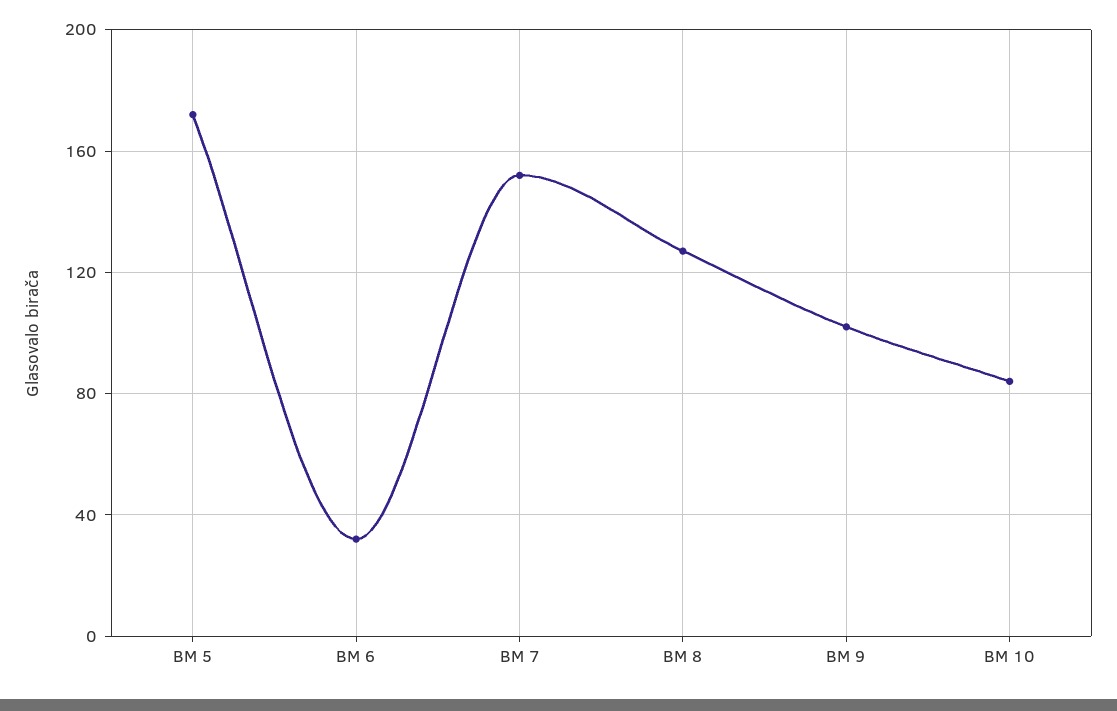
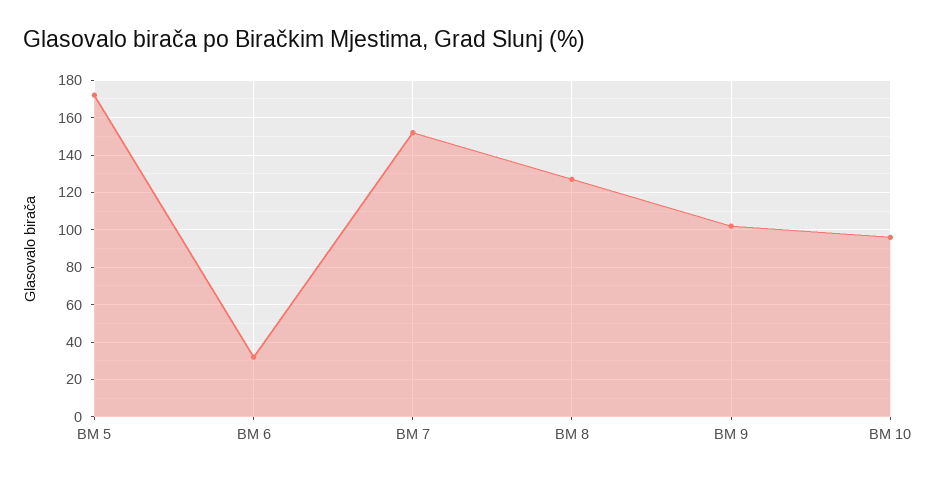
BM 10: 85 -> 95

